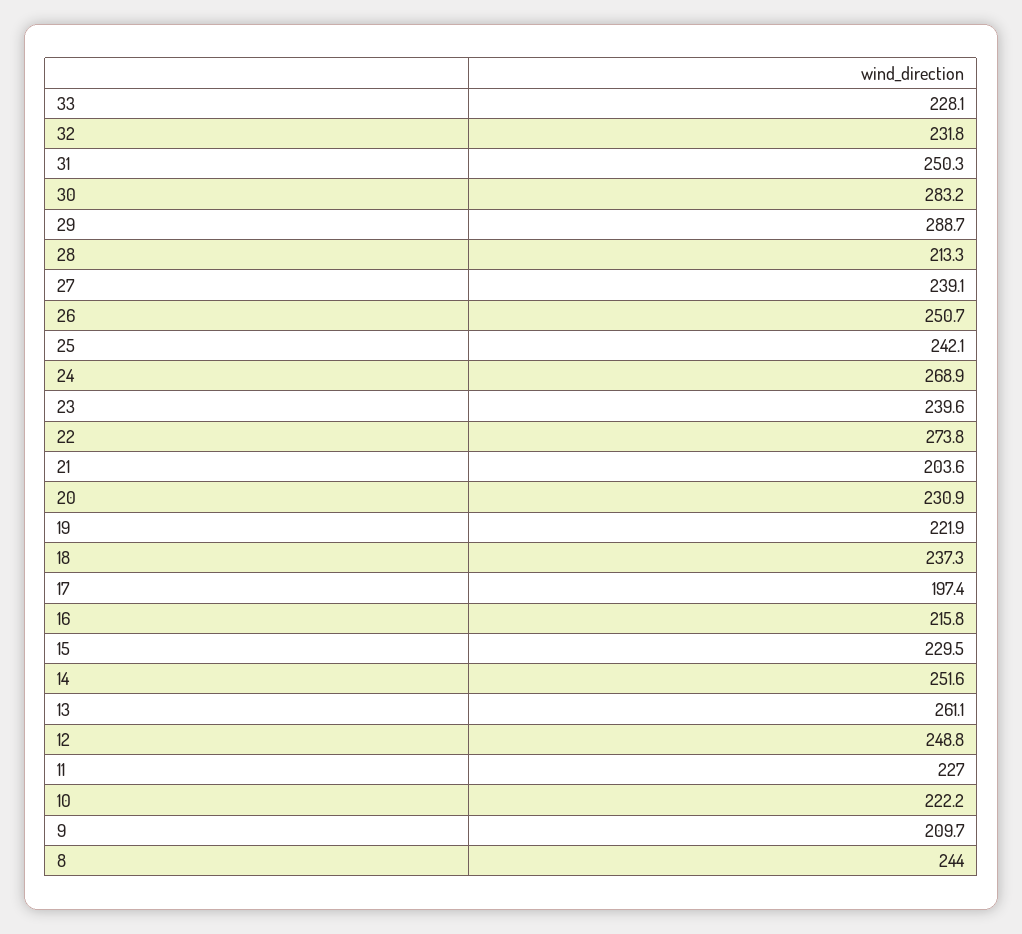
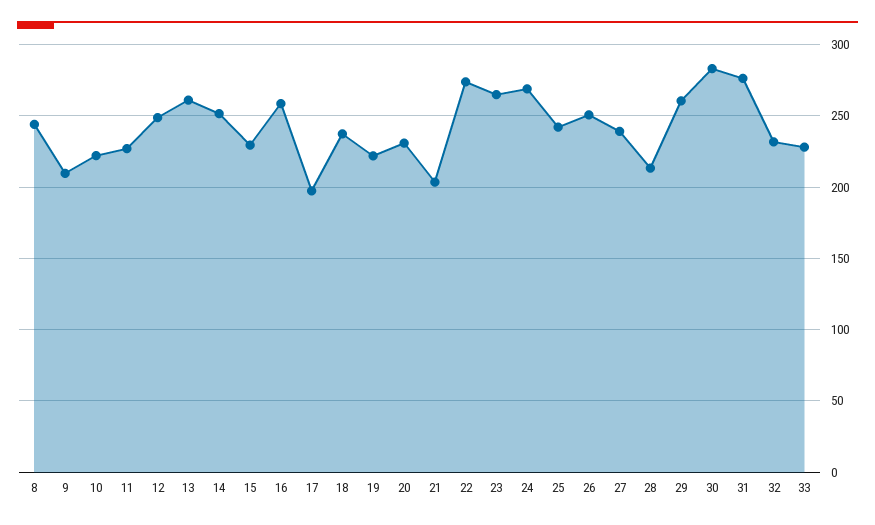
31: 250.3 -> 275
29: 288.7 -> 260
23: 239.6 -> 265
16: 215.8 -> 260

